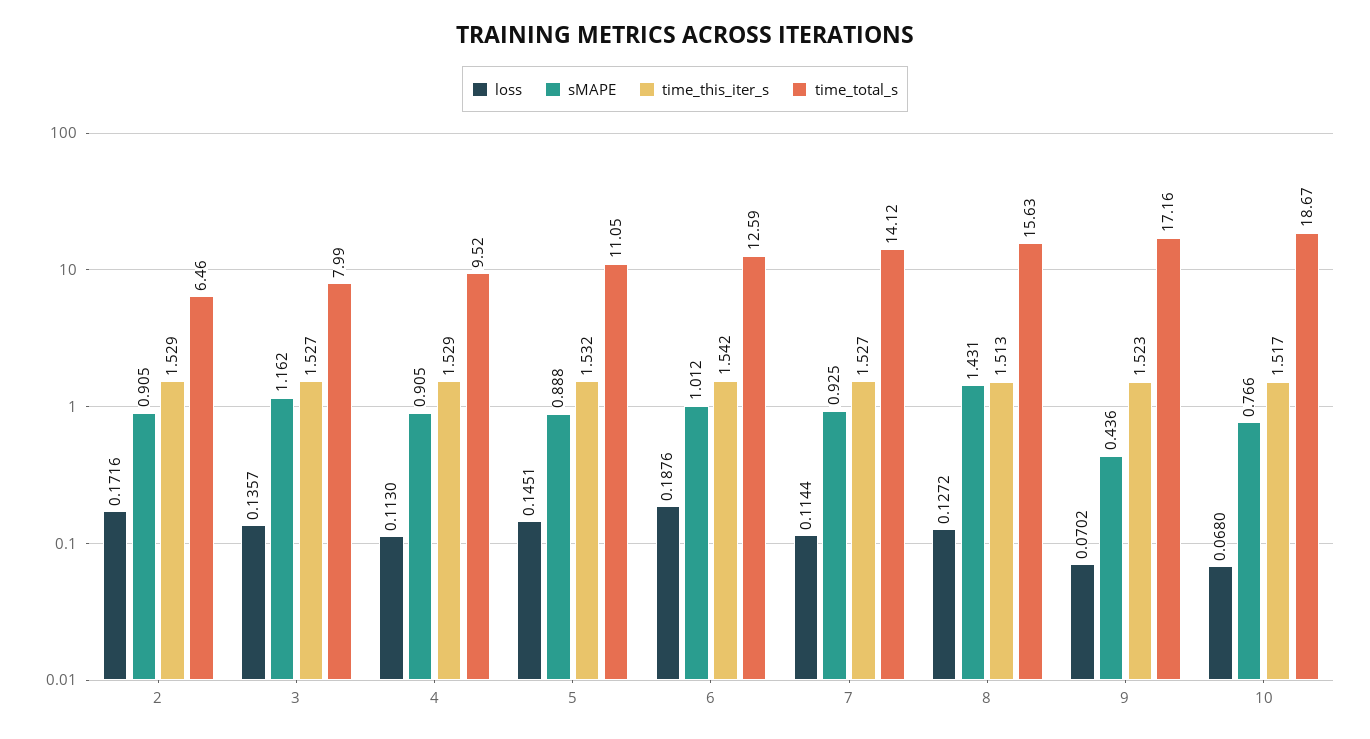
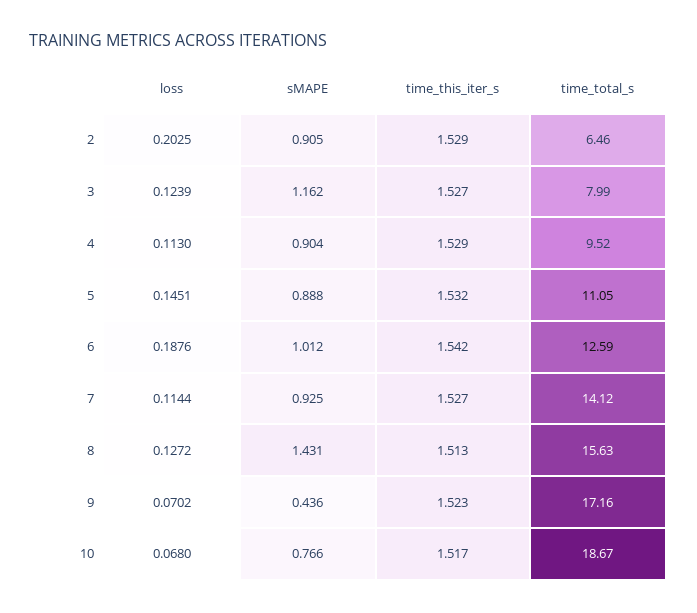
loss, 2: 0.1716 -> 0.2025
loss, 3: 0.1357 -> 0.1239
sMAPE, 4: 0.905 -> 0.904

